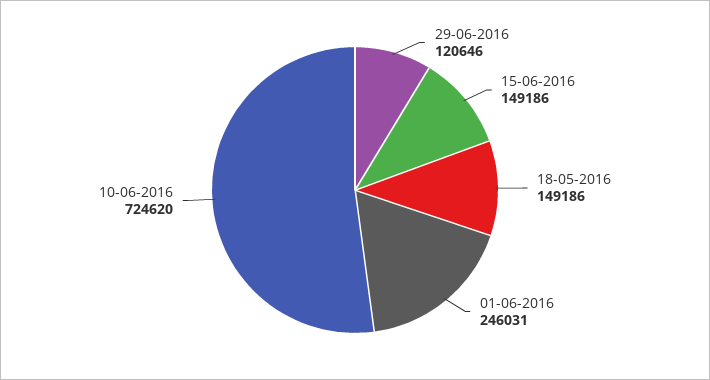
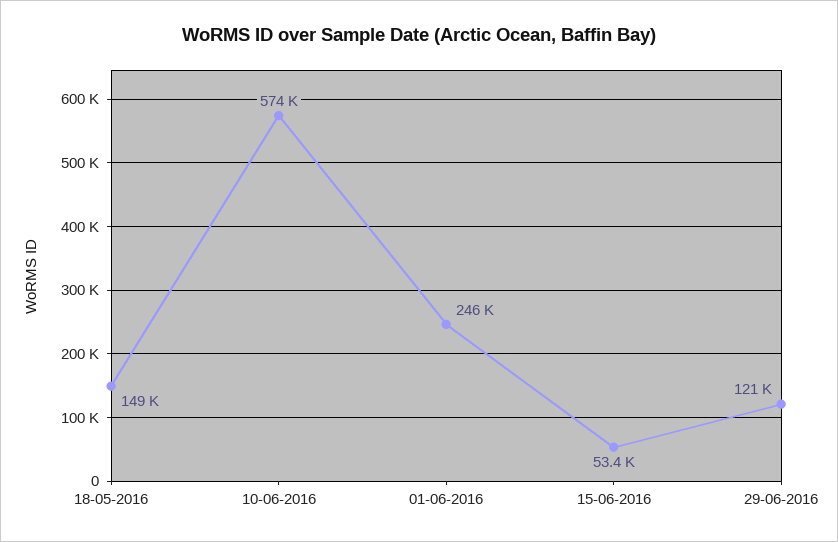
15-06-2016: 149186 -> 53400
10-06-2016: 724620 -> 574000

